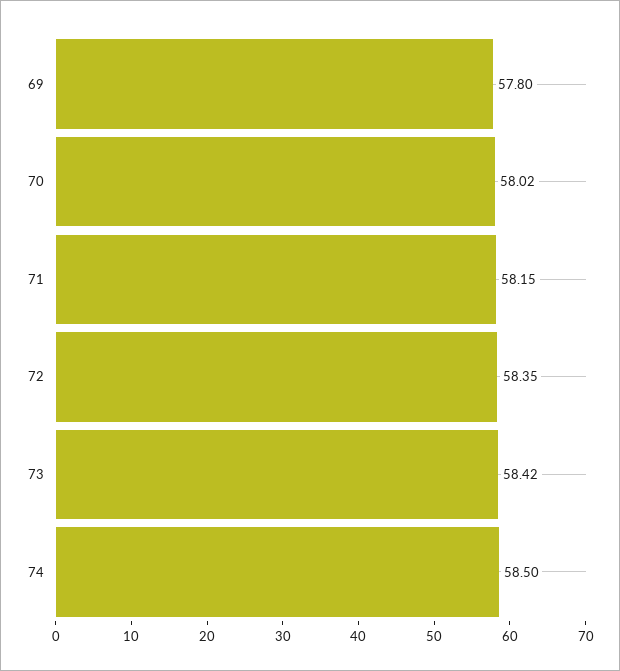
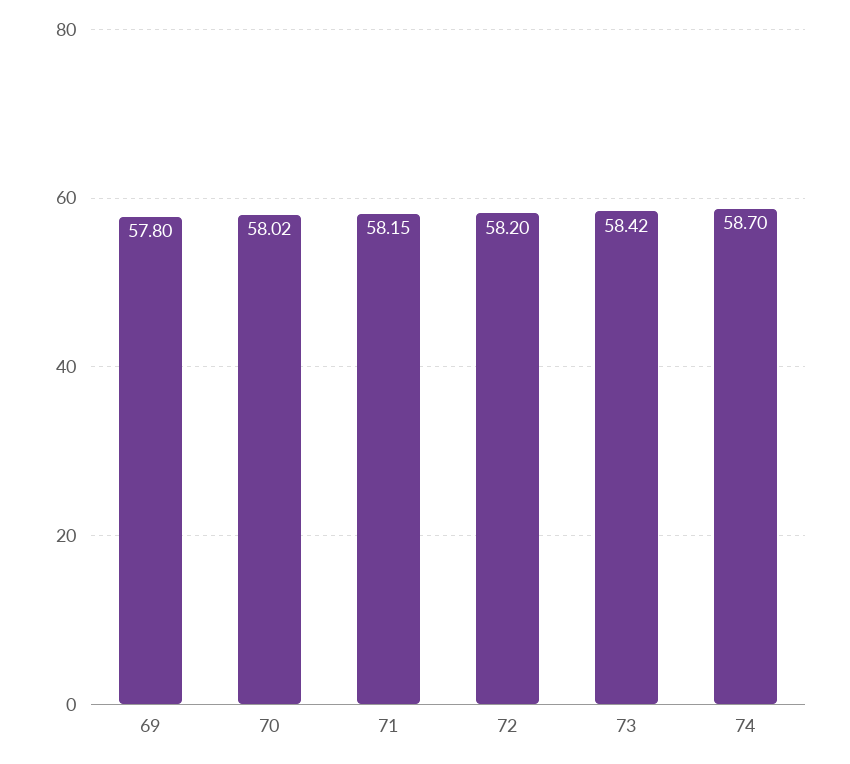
72: 58.35 -> 58.2
74: 58.5 -> 58.7

